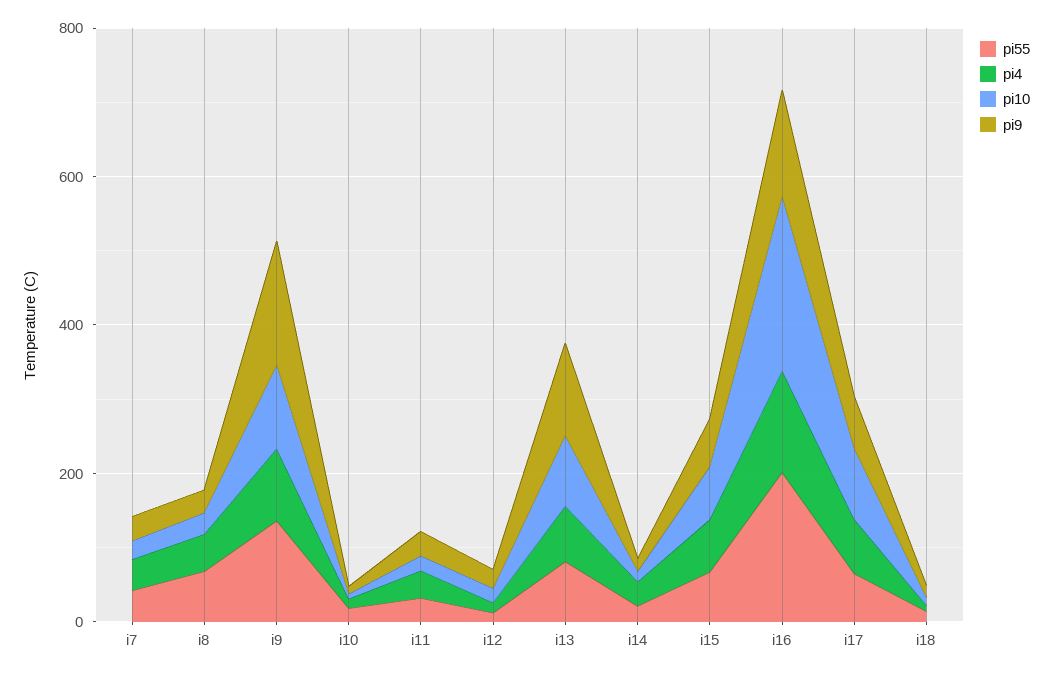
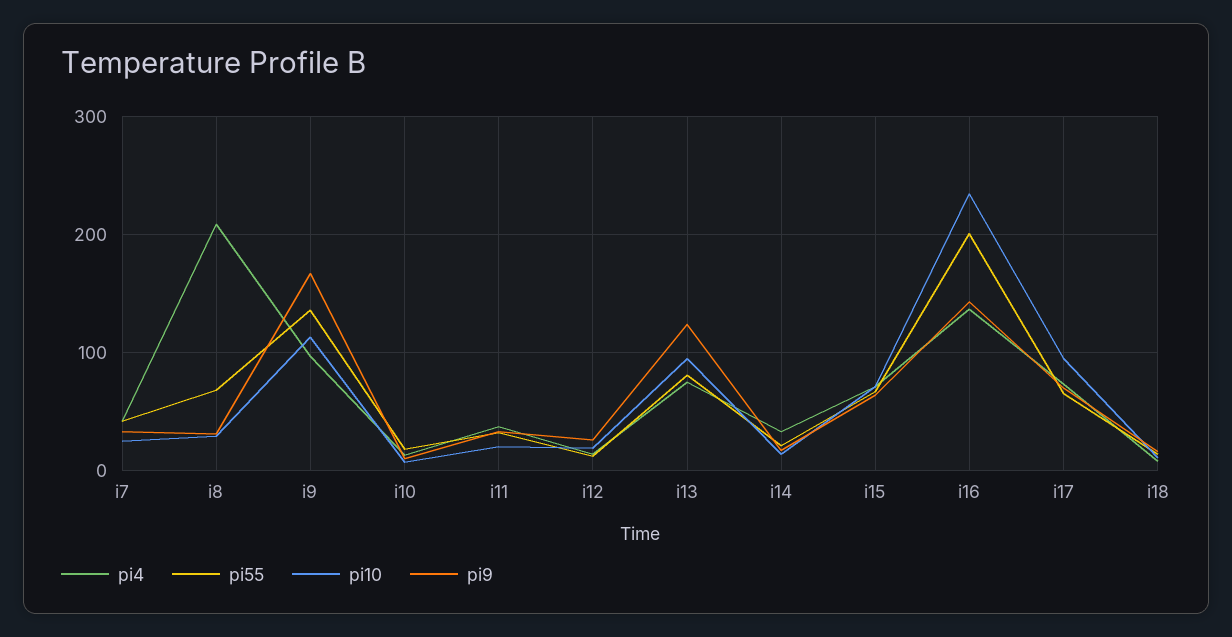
pi4, i8: 50 -> 210

